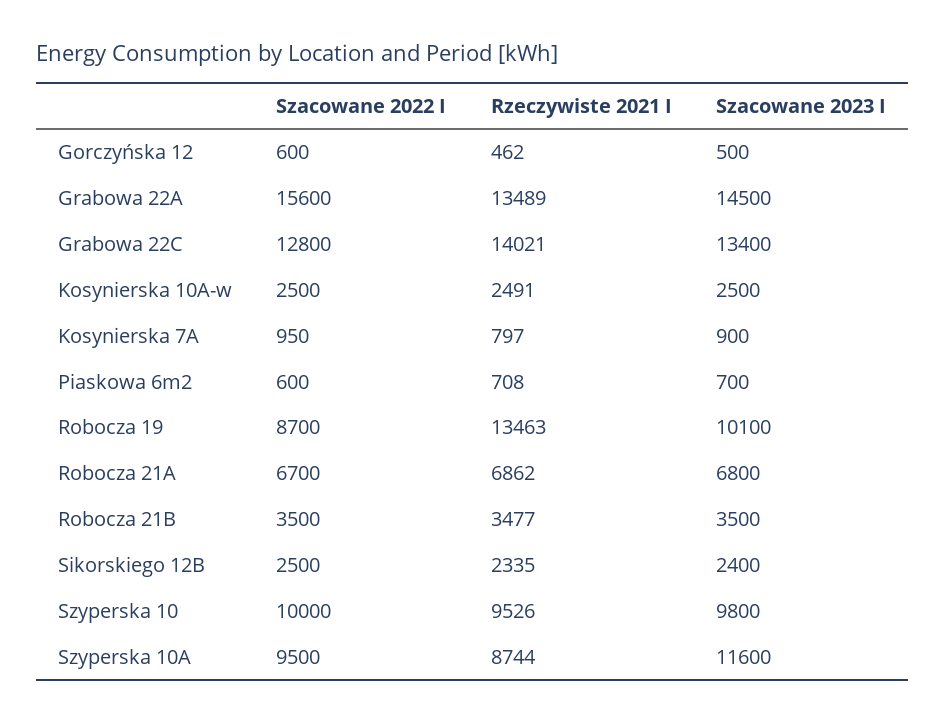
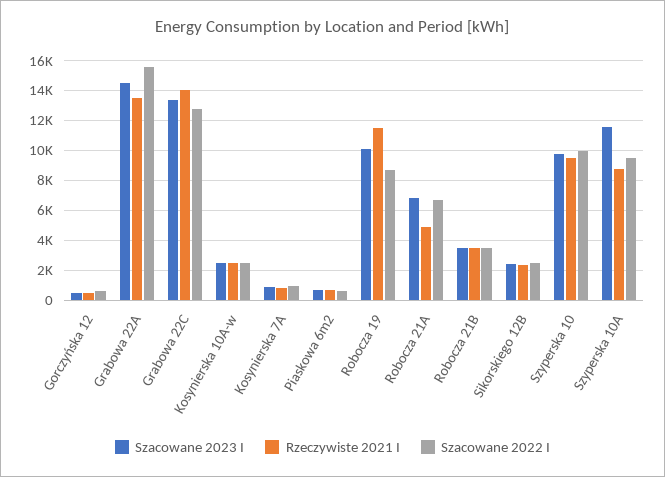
Rzeczywiste 2021 I, Robocza 19: 13463 -> 11500
Rzeczywiste 2021 I, Robocza 21A: 6862 -> 5000

